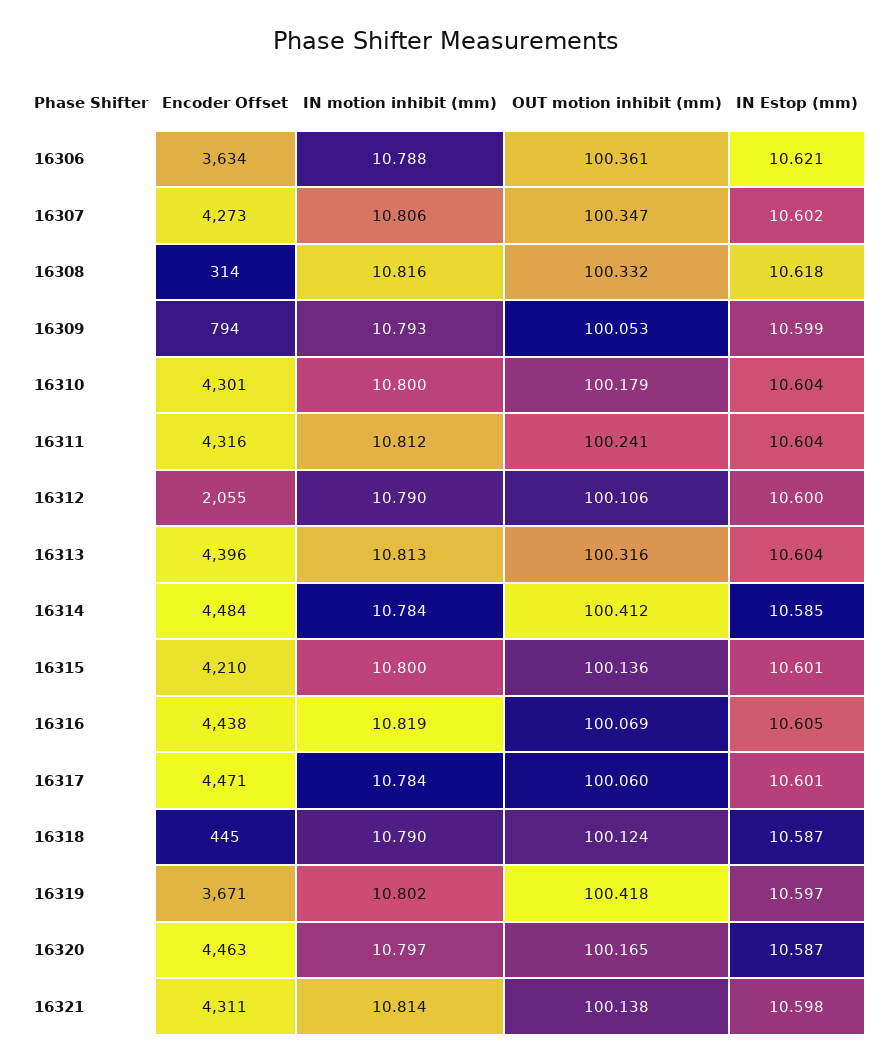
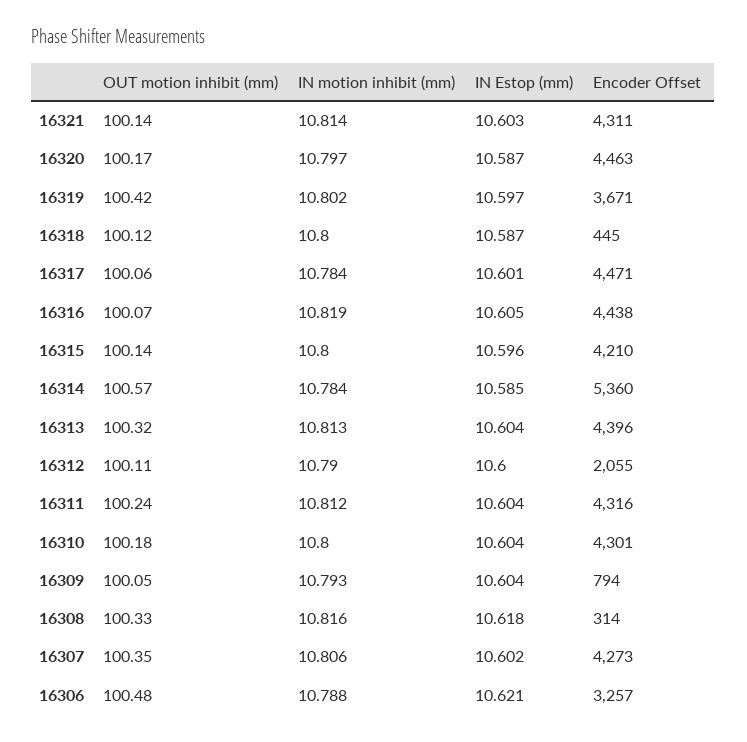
Encoder Offset, 16306: 3634 -> 3257
OUT motion inhibit (mm), 16306: 100.361 -> 100.48
IN Estop (mm), 16309: 10.599 -> 10.604
Encoder Offset, 16314: 4484 -> 5360
OUT motion inhibit (mm), 16314: 100.412 -> 100.57
IN Estop (mm), 16315: 10.601 -> 10.596
IN motion inhibit (mm), 16318: 10.79 -> 10.8
IN Estop (mm), 16321: 10.598 -> 10.603

